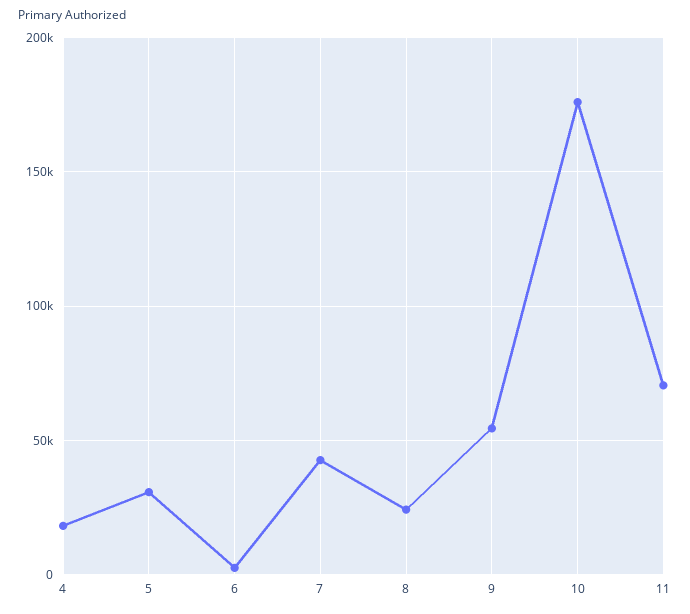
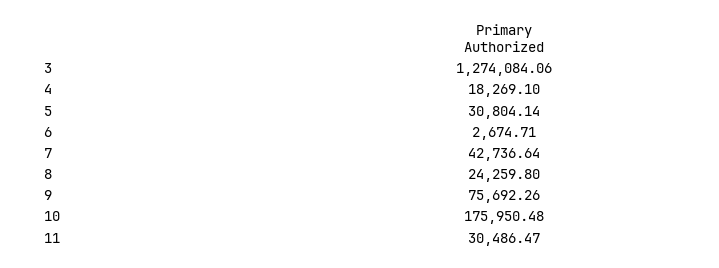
9: 55000 -> 75692.26
11: 70000 -> 30486.47
3: none -> 1274084.06

